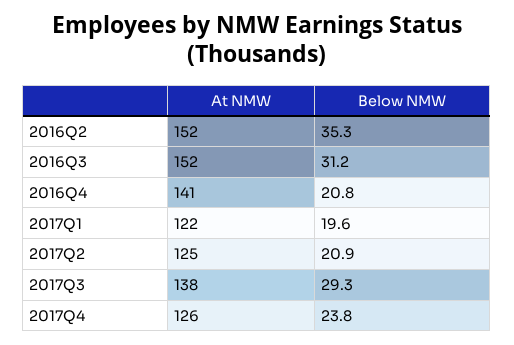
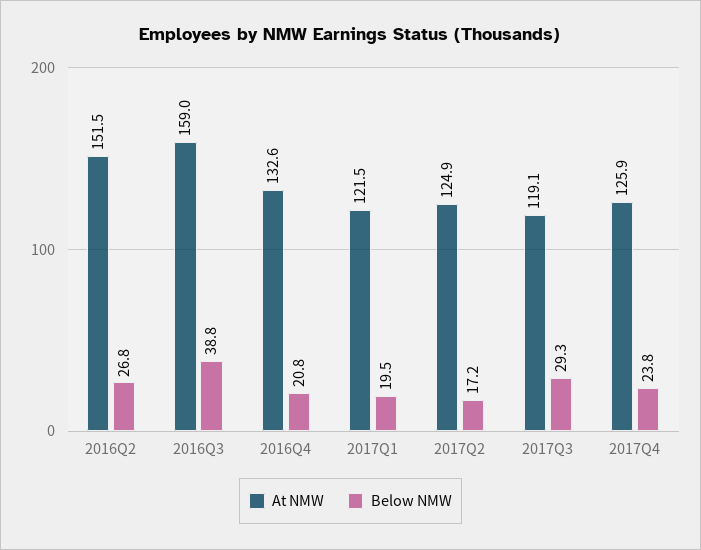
Below NMW, 2016Q2: 35.3 -> 26.8
At NMW, 2016Q3: 152 -> 159
Below NMW, 2016Q3: 31.2 -> 38.8
At NMW, 2016Q4: 141 -> 132.6
Below NMW, 2017Q1: 19.6 -> 19.5
Below NMW, 2017Q2: 20.9 -> 17.2
At NMW, 2017Q3: 138 -> 119.1

